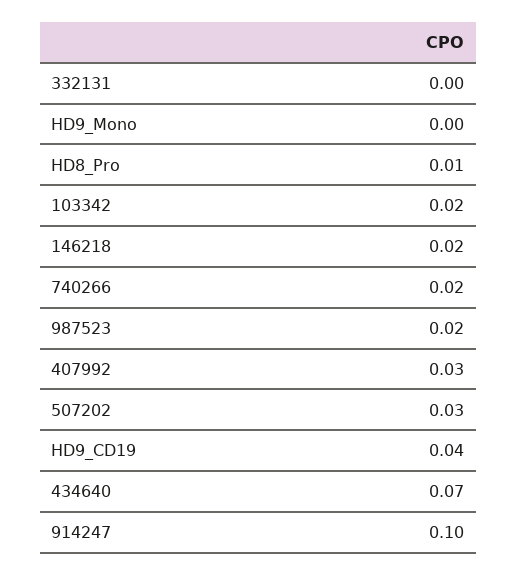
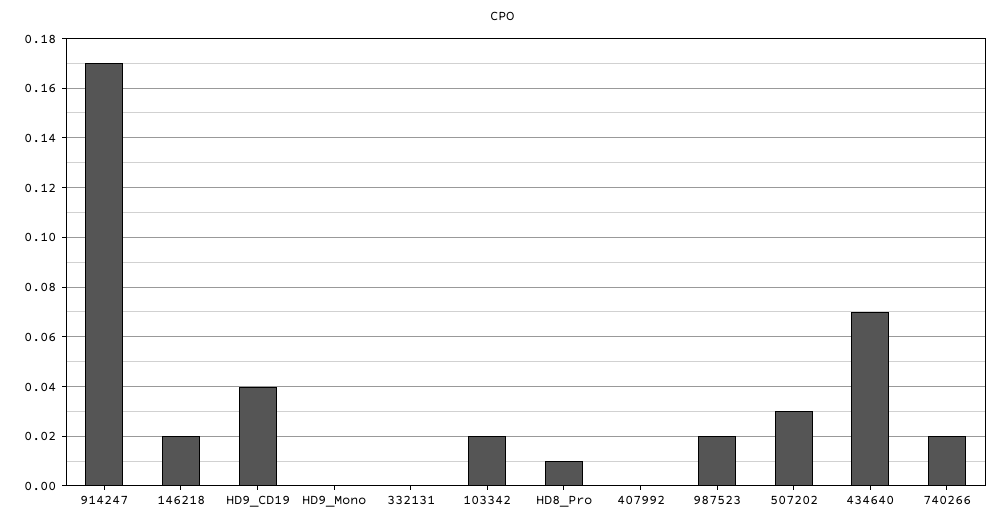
407992: 0.03 -> 0
914247: 0.1 -> 0.17

